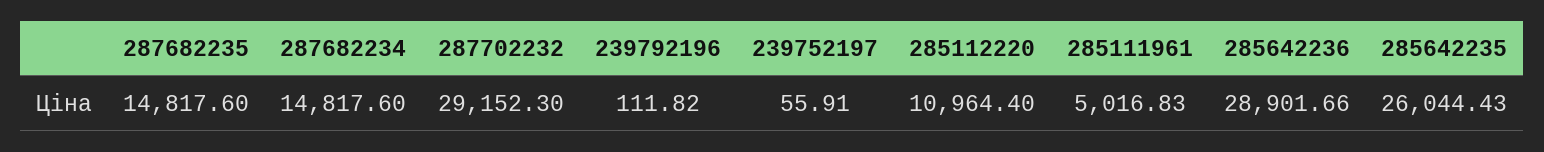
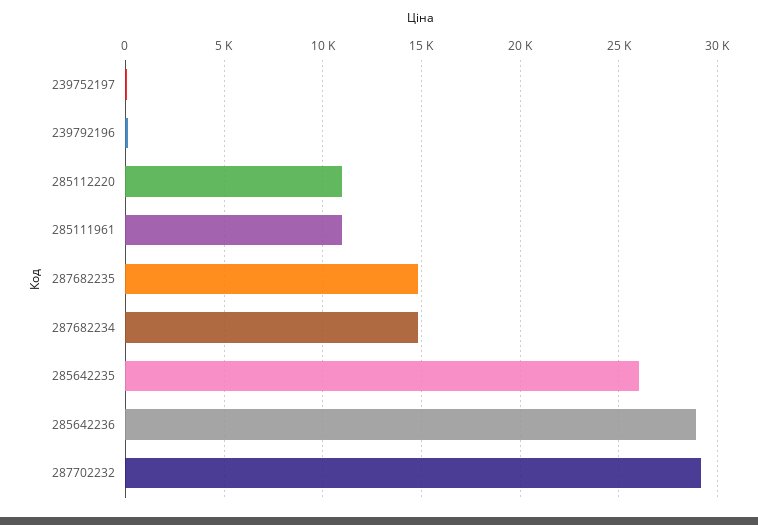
285111961: 5016.83 -> 11000

